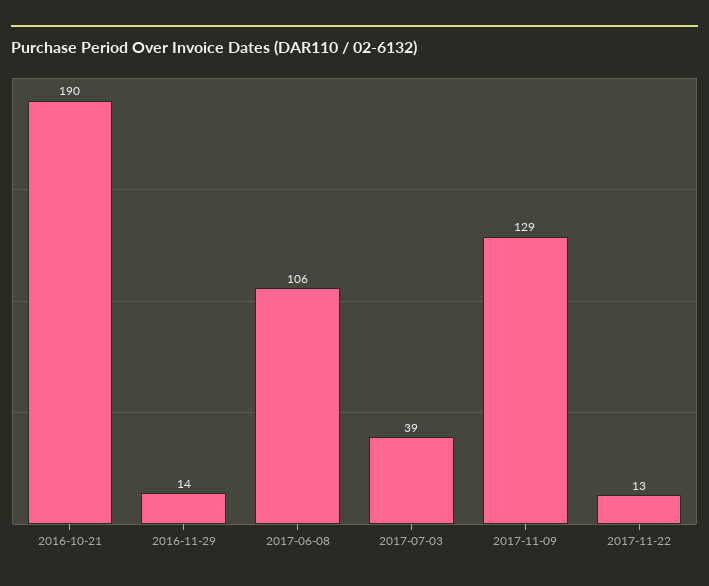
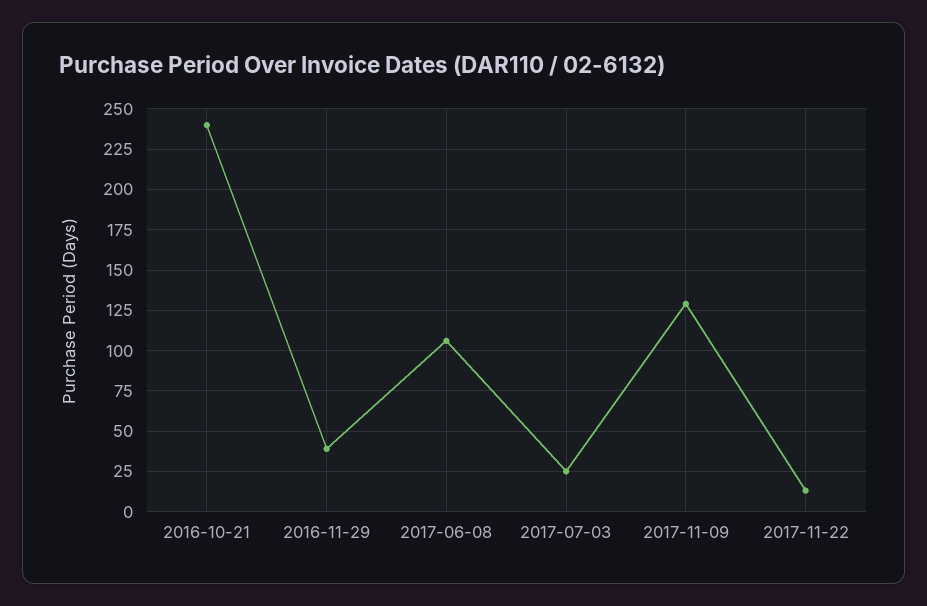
2016-10-21: 190 -> 240
2016-11-29: 14 -> 40
2017-07-03: 39 -> 25

